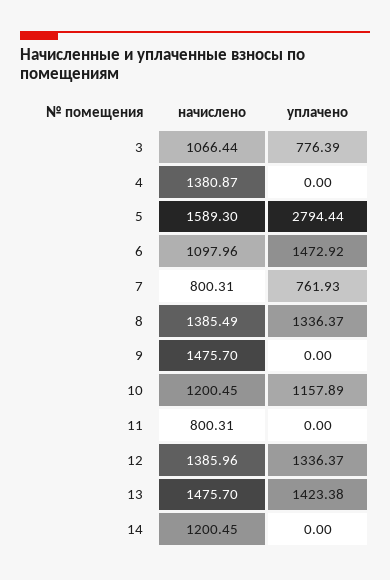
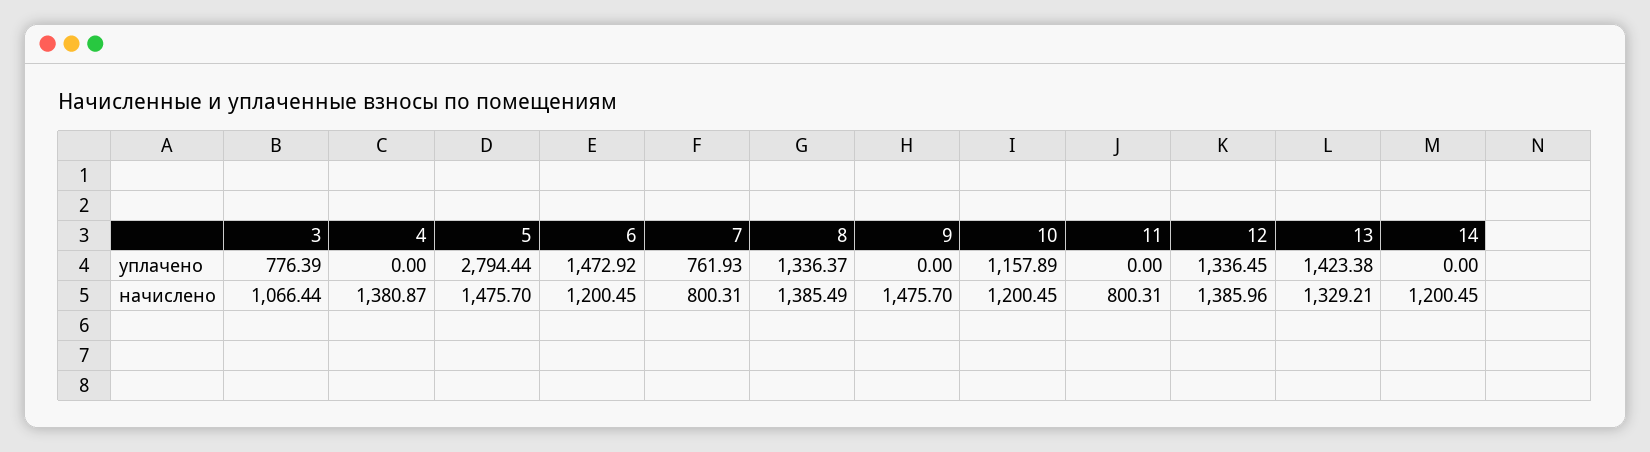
начислено, 5: 1589.3 -> 1475.7
начислено, 6: 1097.96 -> 1200.45
уплачено, 12: 1336.37 -> 1336.45
начислено, 13: 1475.7 -> 1329.21

